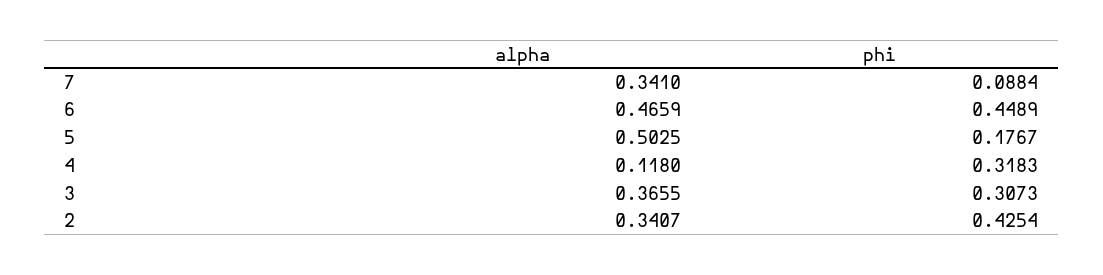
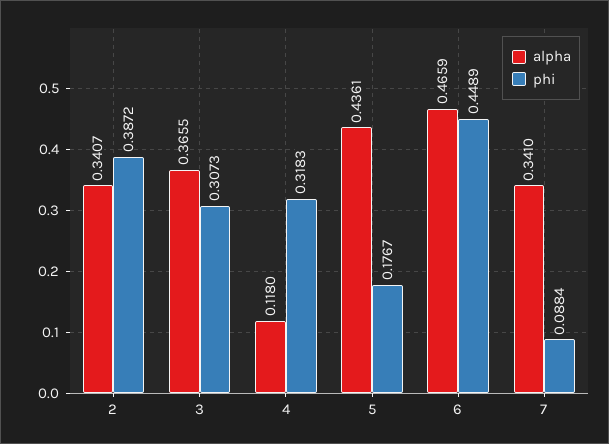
alpha, 5: 0.5025 -> 0.4361
phi, 2: 0.4254 -> 0.3872

